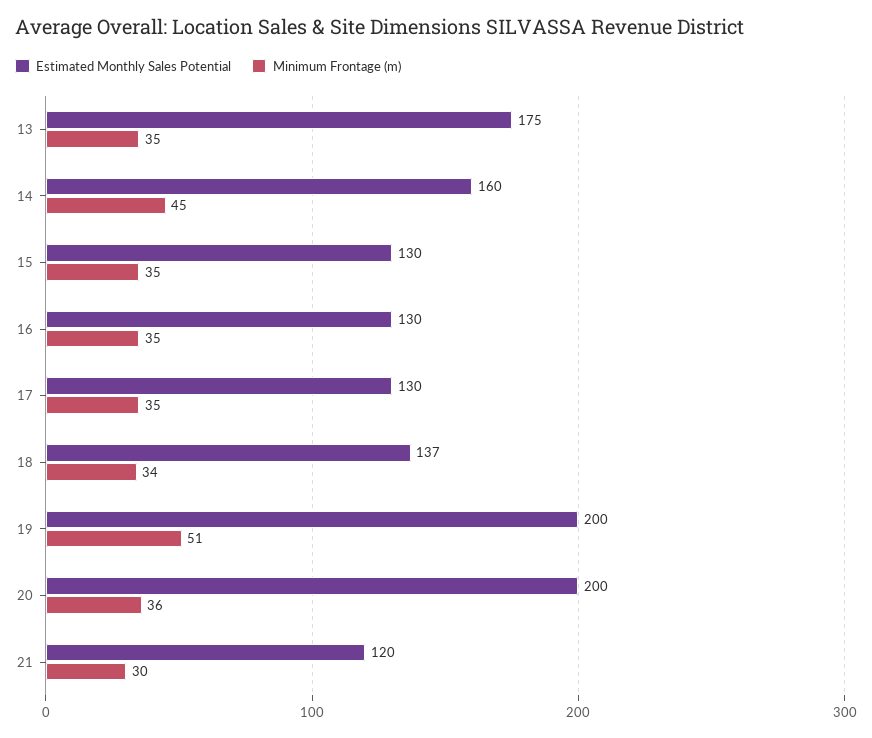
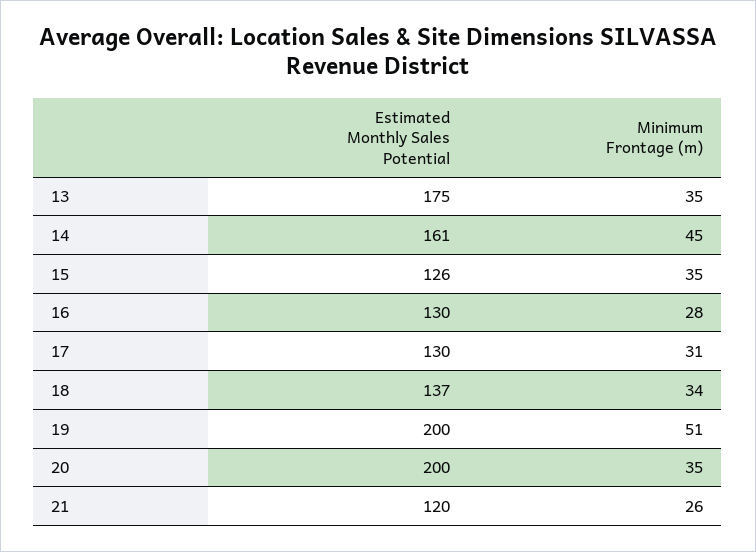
Estimated Monthly Sales Potential, 14: 160 -> 161
Estimated Monthly Sales Potential, 15: 130 -> 126
Minimum Frontage (m), 16: 35 -> 28
Minimum Frontage (m), 17: 35 -> 31
Minimum Frontage (m), 20: 36 -> 35
Minimum Frontage (m), 21: 30 -> 26

